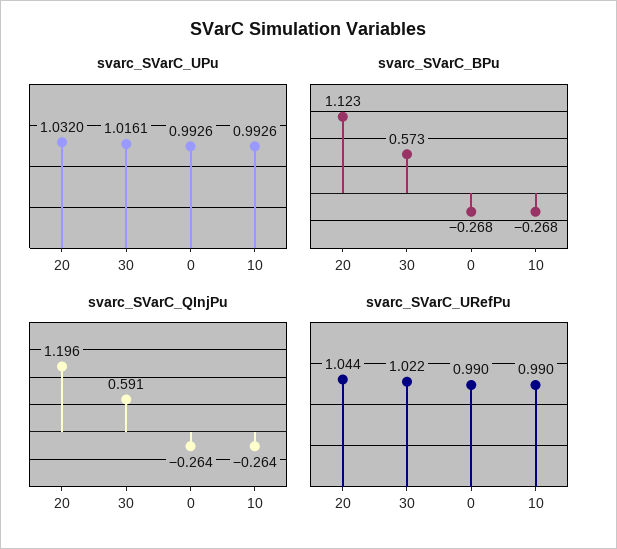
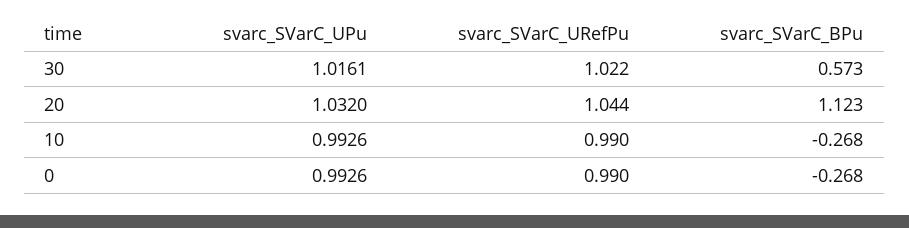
svarc_SVarC_QInjPu, 20: 1.196 -> none
svarc_SVarC_QInjPu, 30: 0.591 -> none
svarc_SVarC_QInjPu, 0: -0.264 -> none
svarc_SVarC_QInjPu, 10: -0.264 -> none

